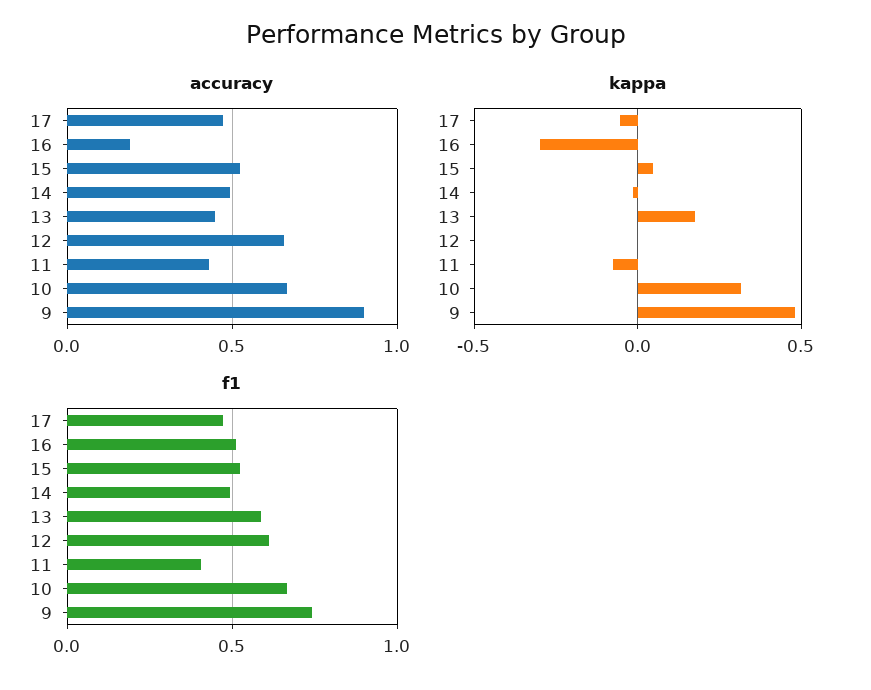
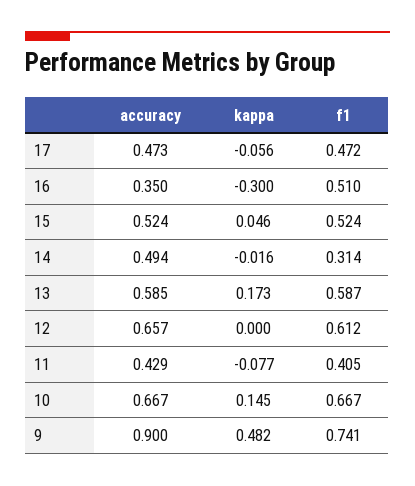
accuracy, 16: 0.2 -> 0.35
accuracy, 13: 0.45 -> 0.585
kappa, 10: 0.3 -> 0.145
f1, 14: 0.5 -> 0.314

